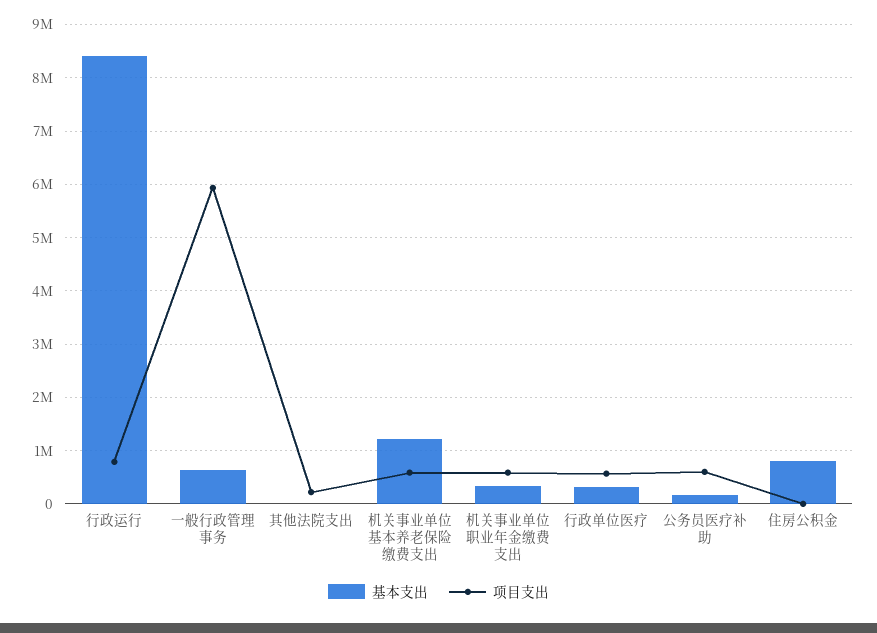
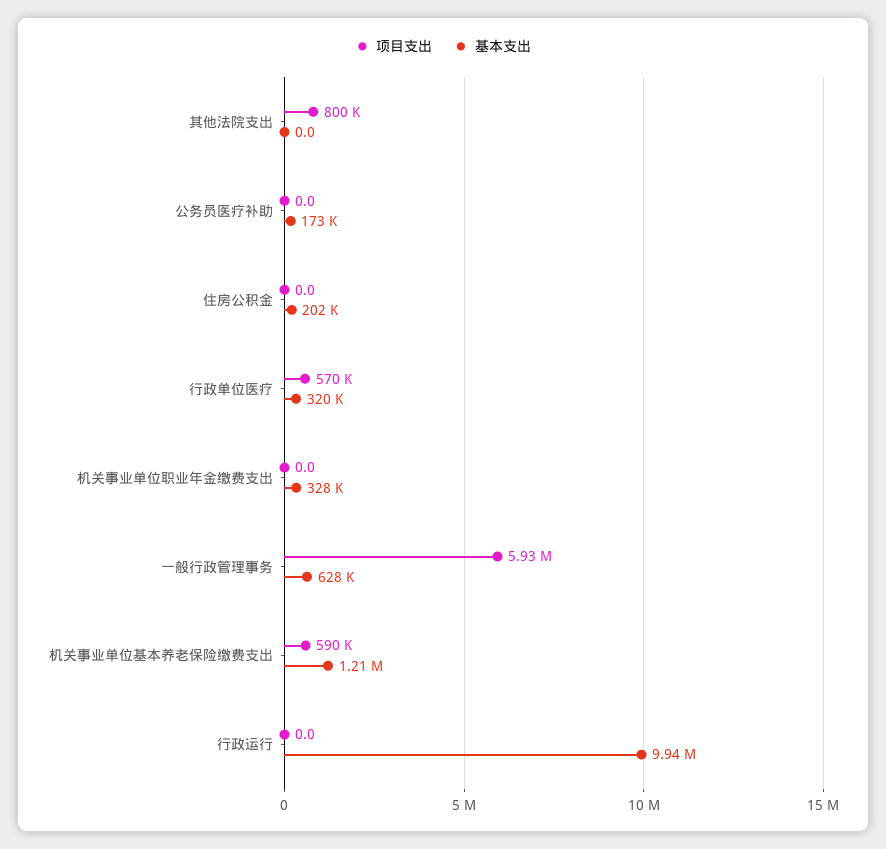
基本支出, 行政运行: 8400000 -> 9940000
项目支出, 行政运行: 800000 -> 0
项目支出, 其他法院支出: 200000 -> 800000
项目支出, 机关事业单位职业年金缴费支出: 600000 -> 0
项目支出, 公务员医疗补助: 600000 -> 0
基本支出, 住房公积金: 800000 -> 202000

